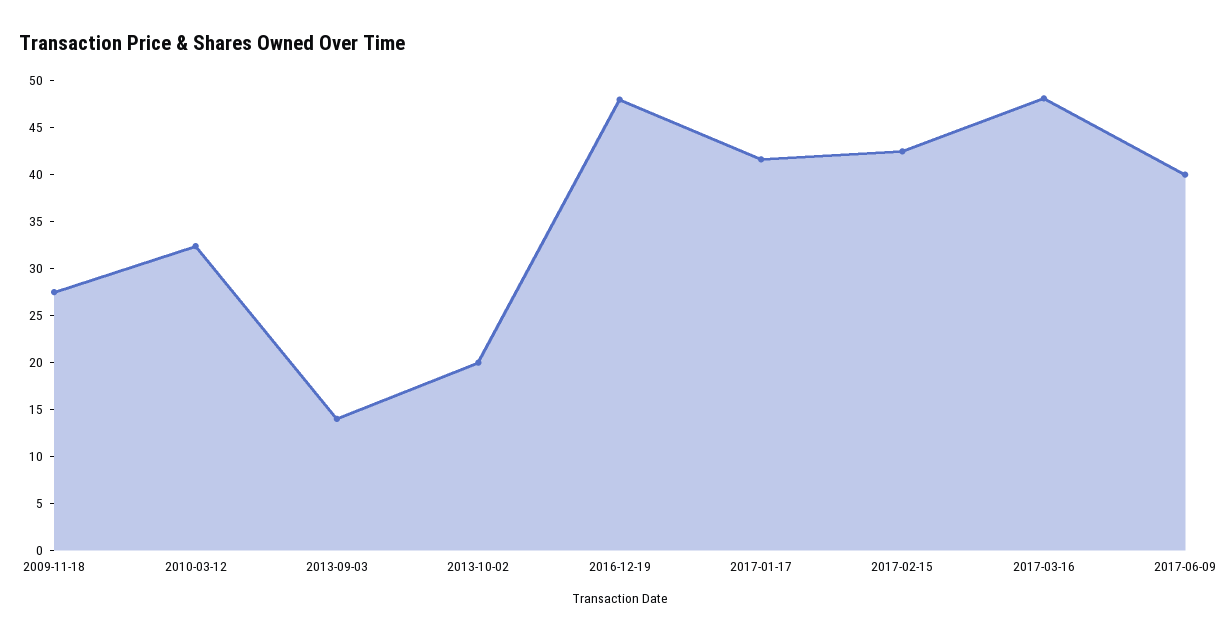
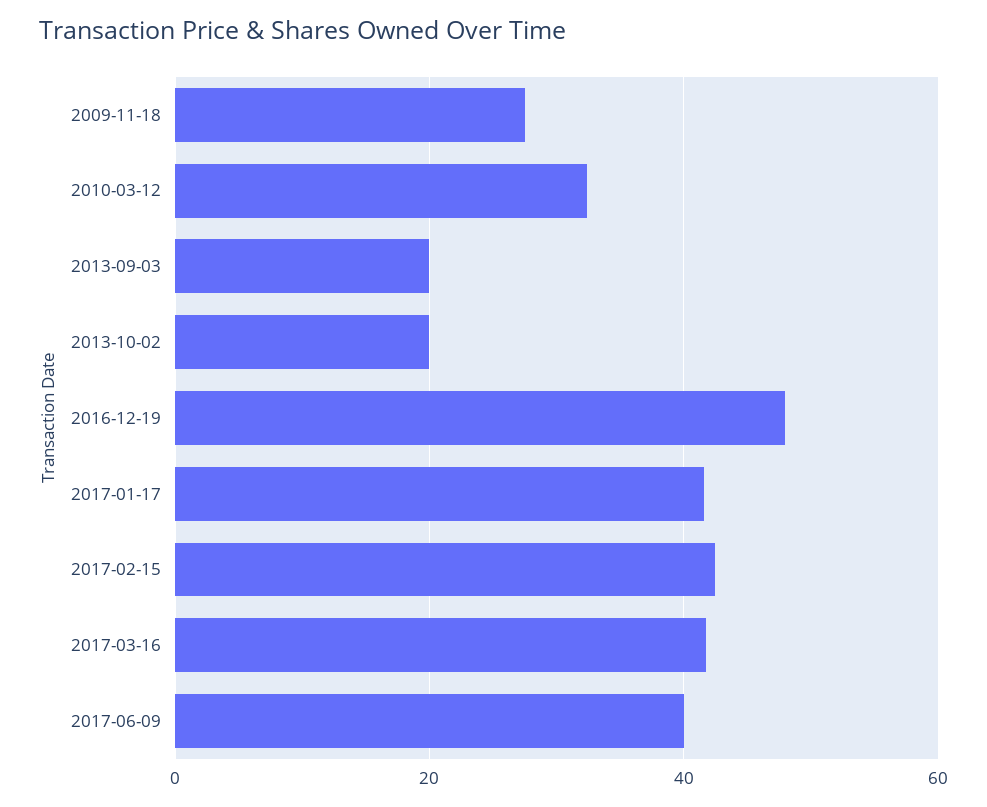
2013-09-03: 14 -> 20
2017-03-16: 48 -> 42

